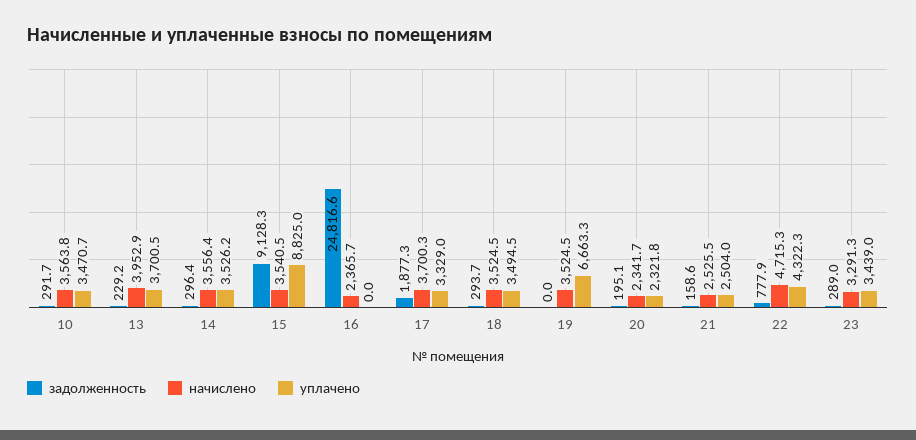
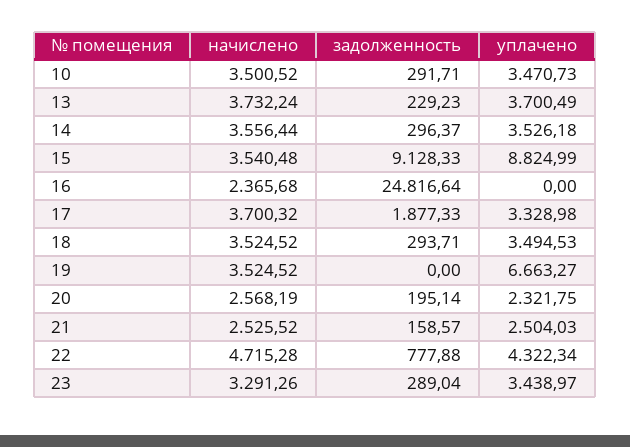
начислено, 10: 3563.8 -> 3500.52
начислено, 13: 3952.9 -> 3732.24
начислено, 20: 2341.7 -> 2568.19

